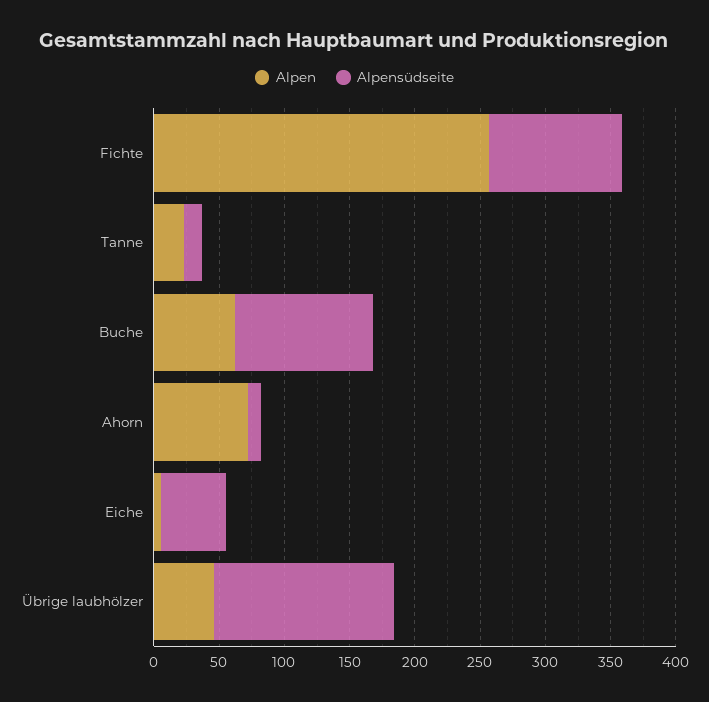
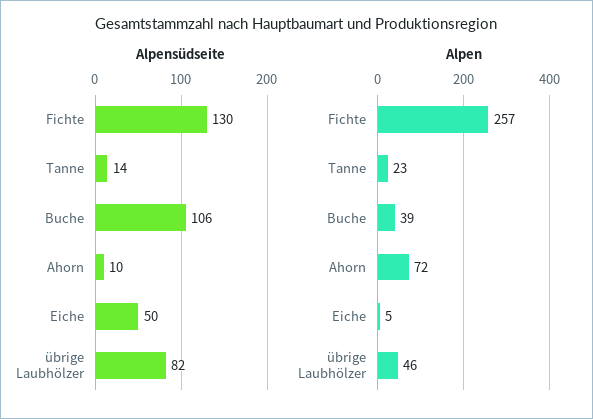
Alpensüdseite, Fichte: 100 -> 130
Alpen, Buche: 60 -> 39
Alpensüdseite, Übrige laubhölzer: 140 -> 82

